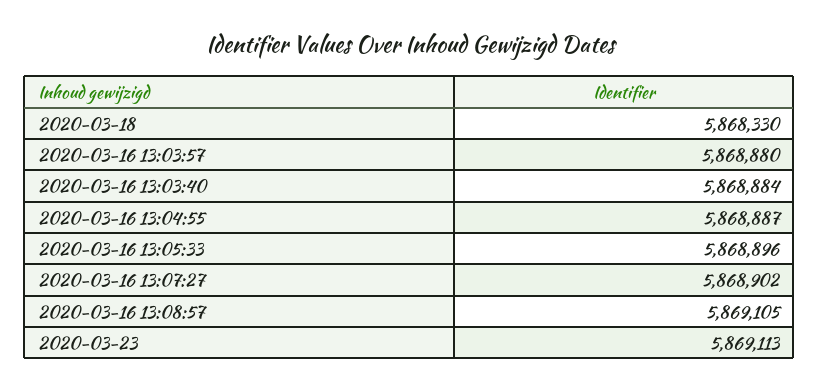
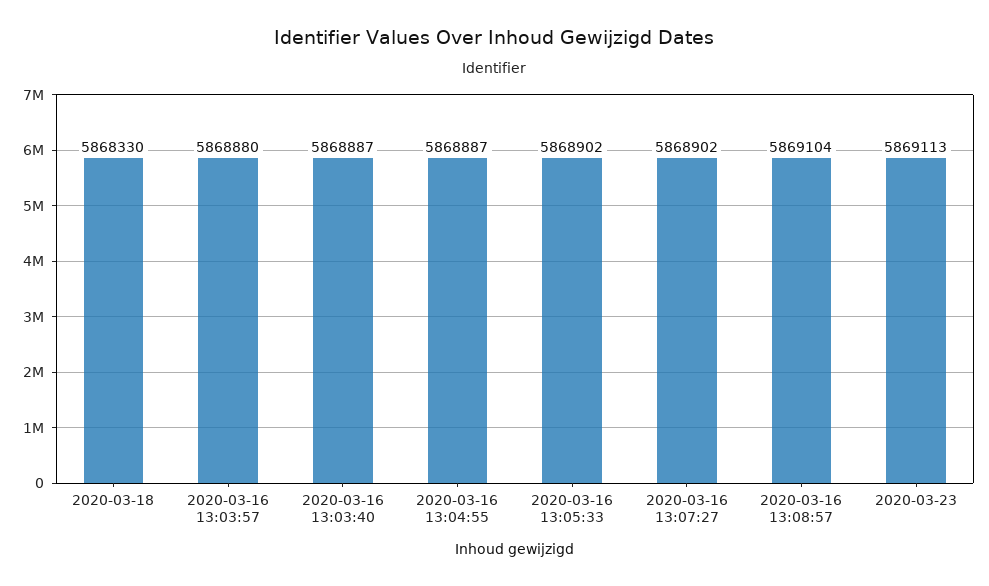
2020-03-16 13:03:40: 5868884 -> 5868887
2020-03-16 13:05:33: 5868896 -> 5868902
2020-03-16 13:08:57: 5869105 -> 5869104

